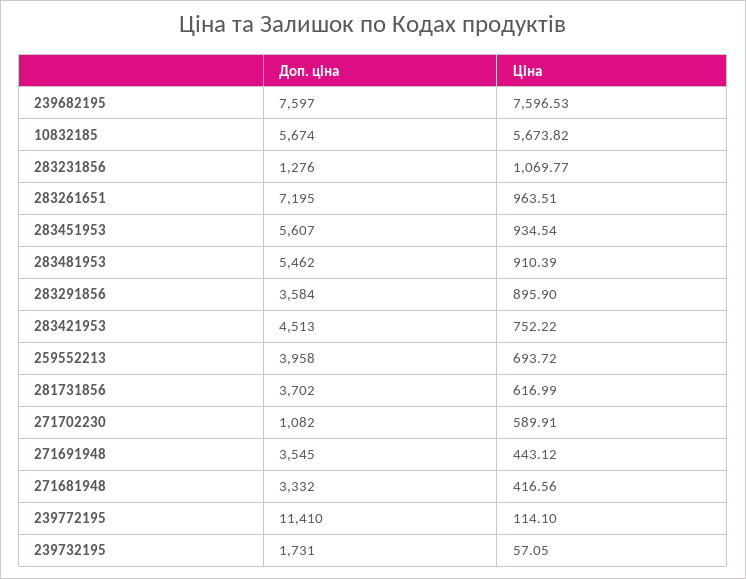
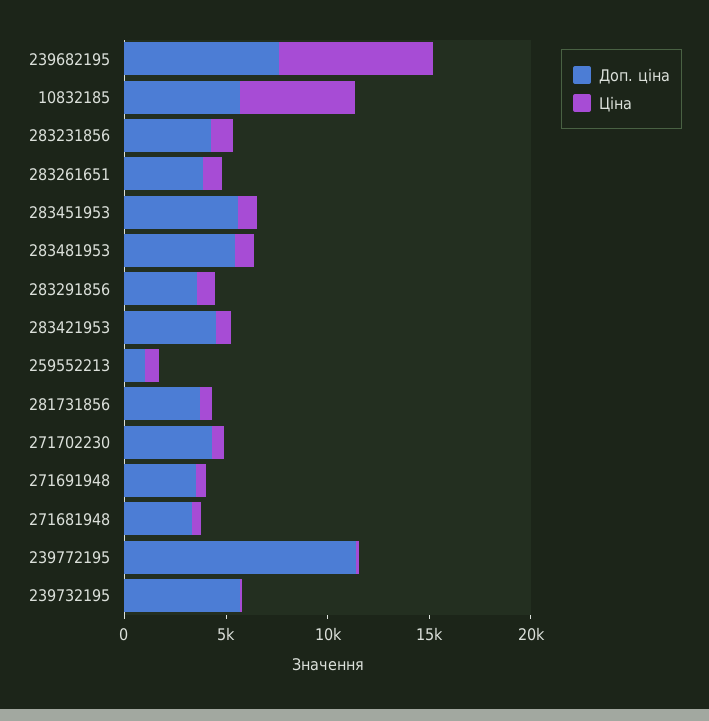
Доп. ціна, 283231856: 1276 -> 4000
Доп. ціна, 283261651: 7195 -> 4000
Доп. ціна, 259552213: 3958 -> 1000
Доп. ціна, 271702230: 1082 -> 4000
Доп. ціна, 239732195: 1731 -> 6000

